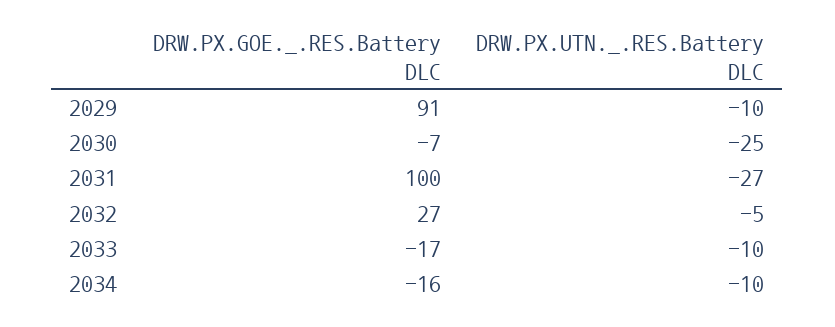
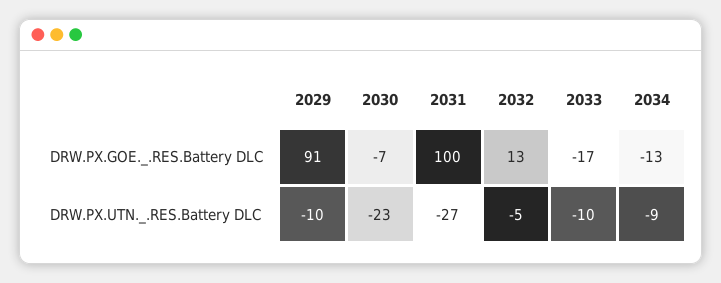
DRW.PX.UTN._.RES.Battery DLC, 2030: -25 -> -23
DRW.PX.GOE._.RES.Battery DLC, 2032: 27 -> 13
DRW.PX.GOE._.RES.Battery DLC, 2034: -16 -> -13
DRW.PX.UTN._.RES.Battery DLC, 2034: -10 -> -9

